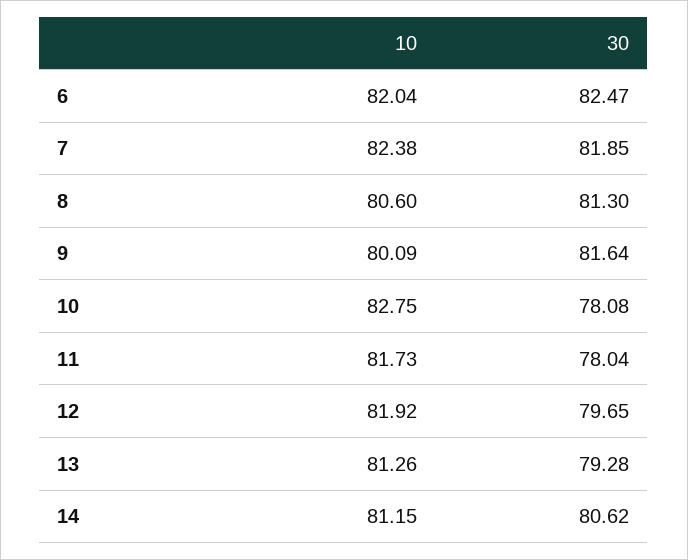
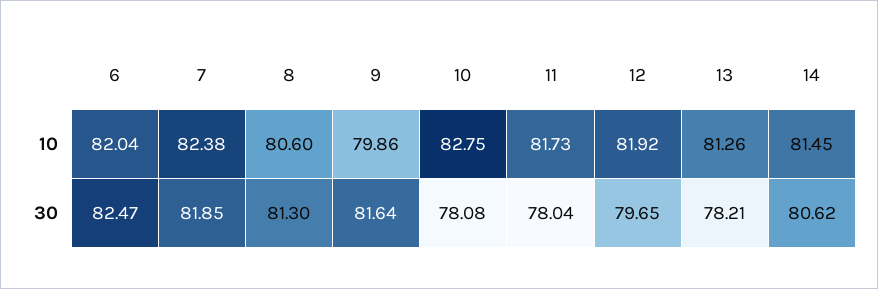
10, 9: 80.09 -> 79.86
30, 13: 79.28 -> 78.21
10, 14: 81.15 -> 81.45

